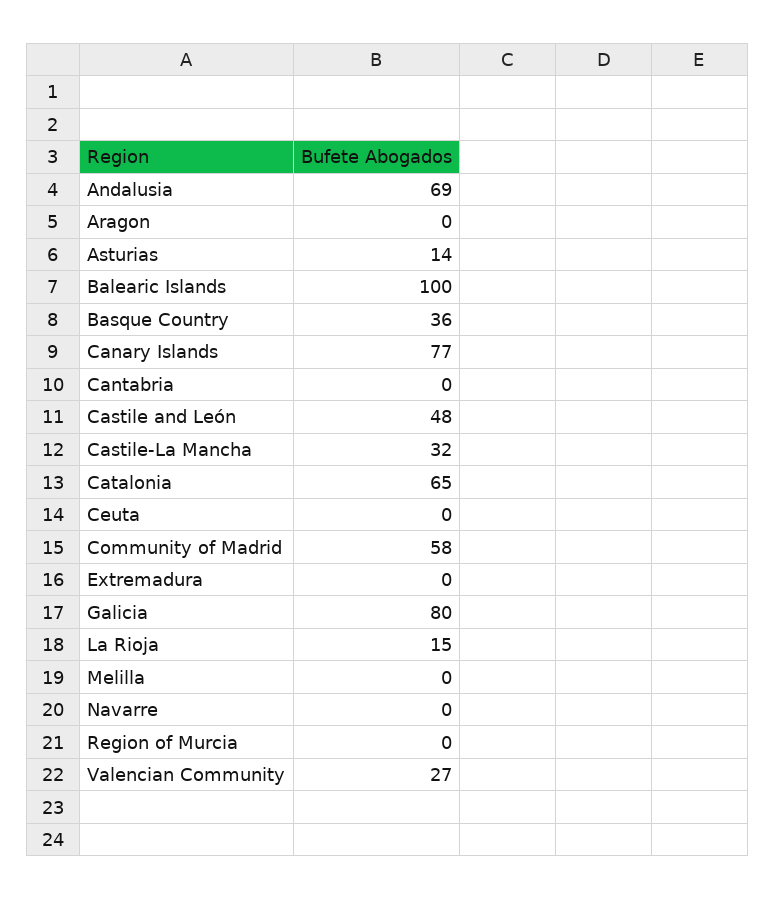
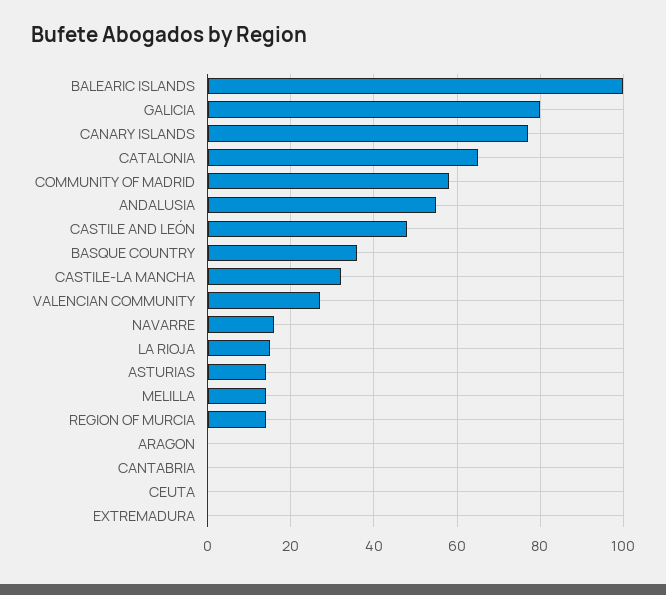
Andalusia: 69 -> 55
Melilla: 0 -> 15
Navarre: 0 -> 15
Region of Murcia: 0 -> 15

